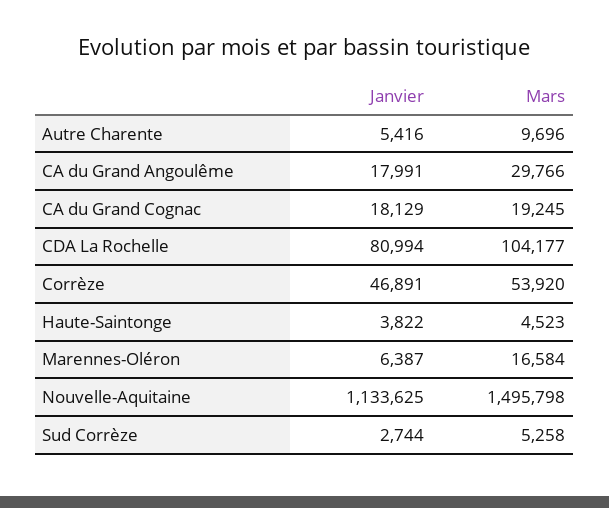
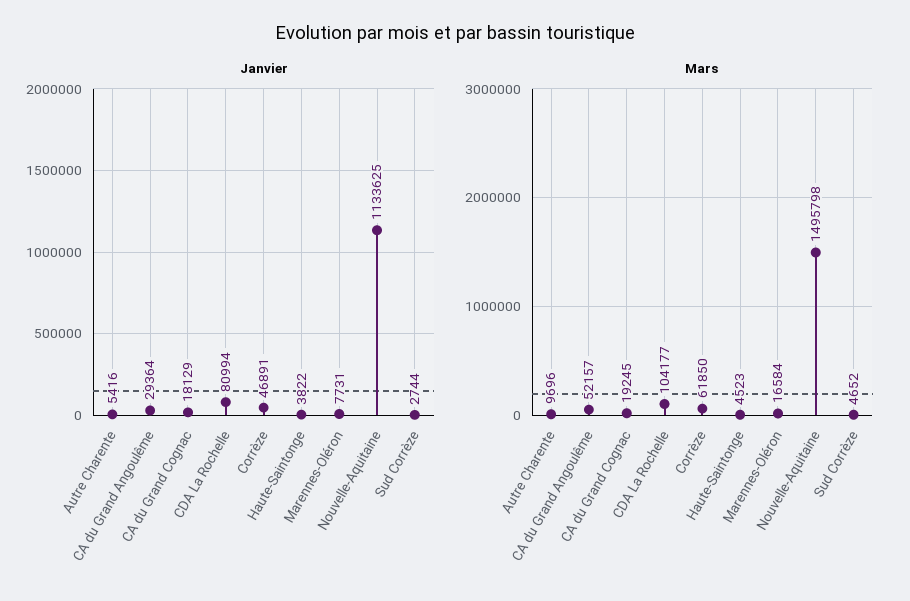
Janvier, CA du Grand Angoulême: 17991 -> 29364
Mars, CA du Grand Angoulême: 29766 -> 52157
Mars, Corrèze: 53920 -> 61850
Janvier, Marennes-Oléron: 6387 -> 7731
Mars, Sud Corrèze: 5258 -> 4652

